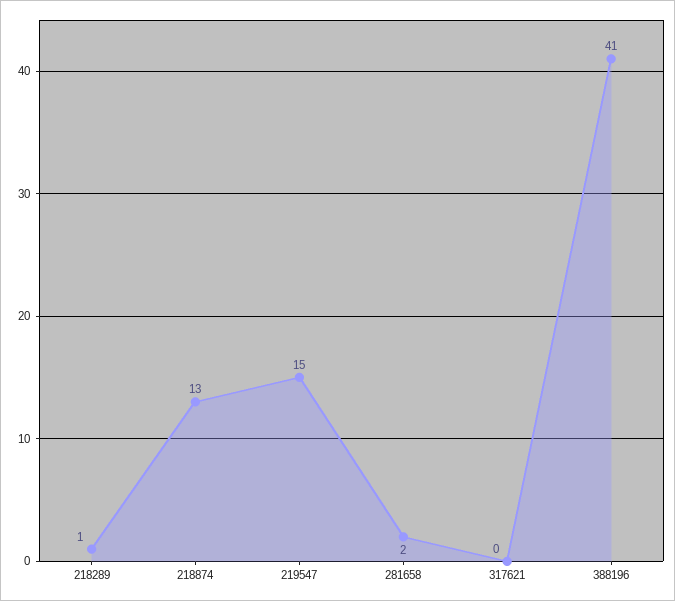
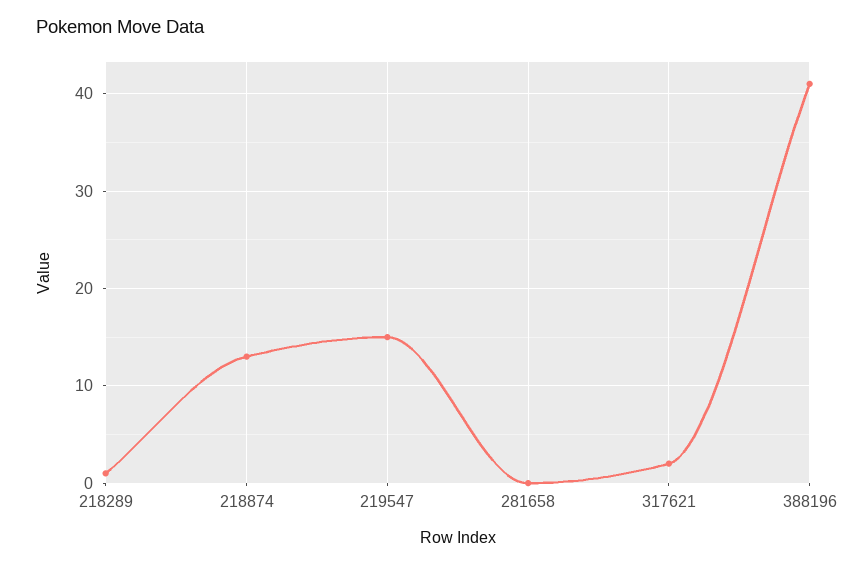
281658: 2 -> 0
317621: 0 -> 2

